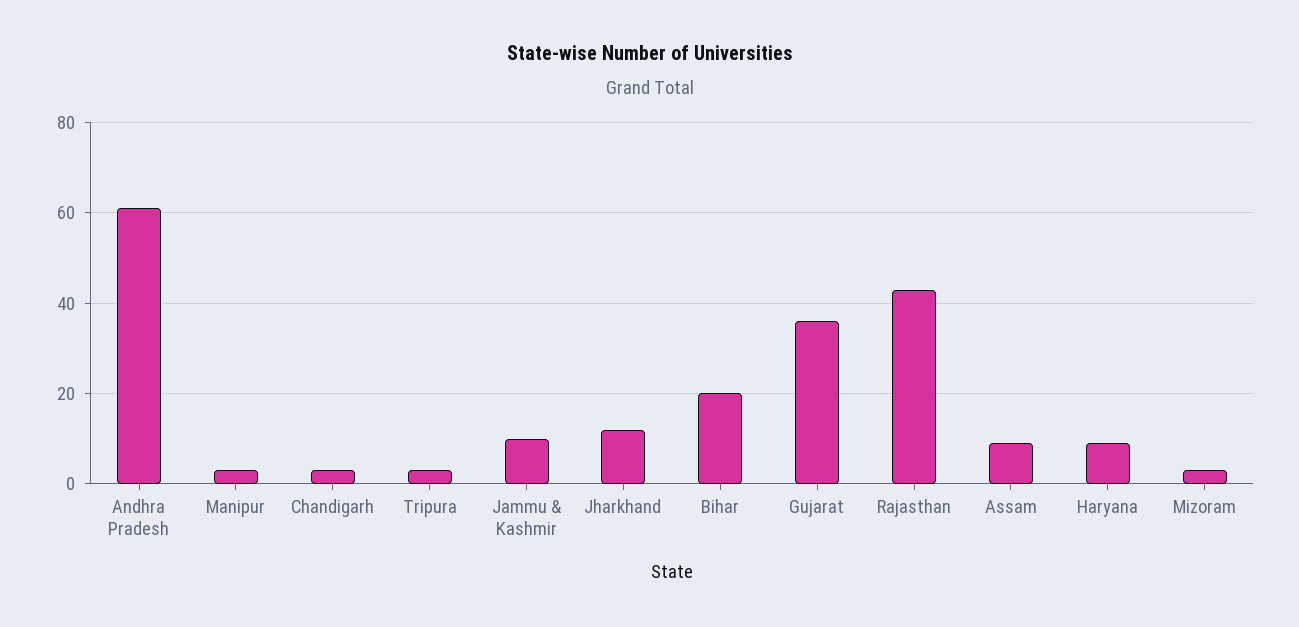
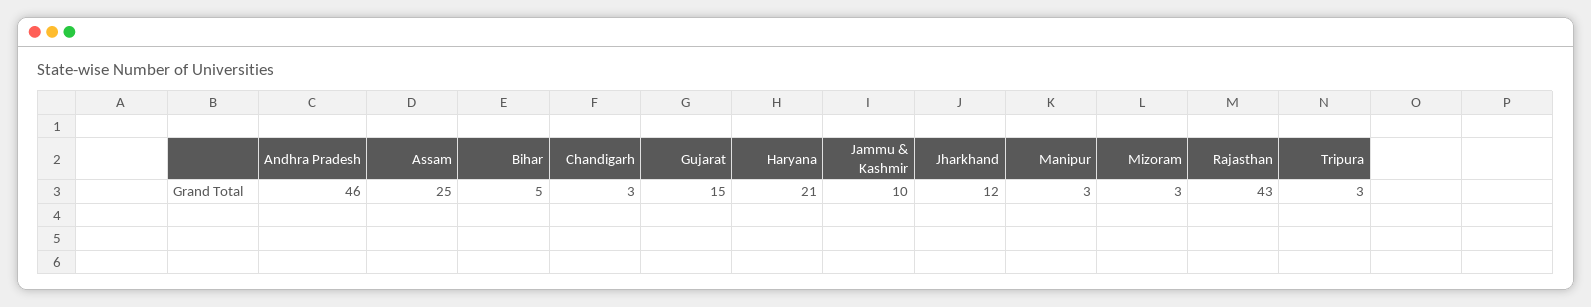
Andhra Pradesh: 60 -> 46
Bihar: 20 -> 5
Gujarat: 35 -> 15
Assam: 10 -> 25
Haryana: 10 -> 21

